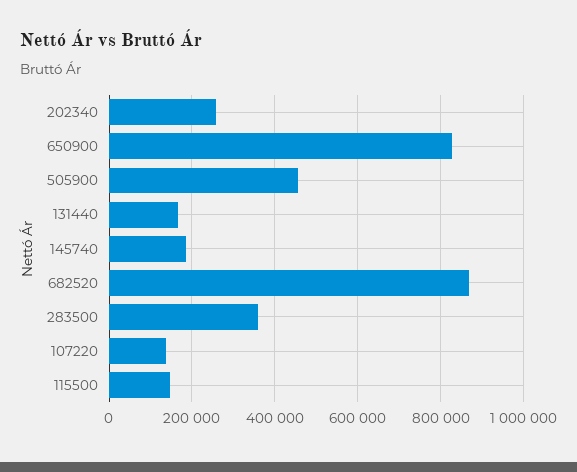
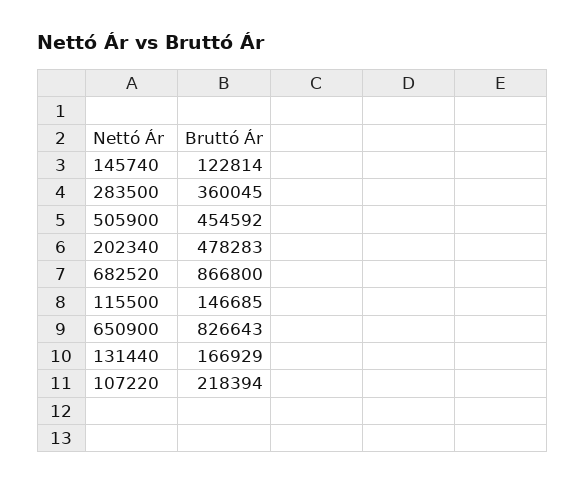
202340: 260000 -> 478283
145740: 180000 -> 122814
107220: 140000 -> 218394

